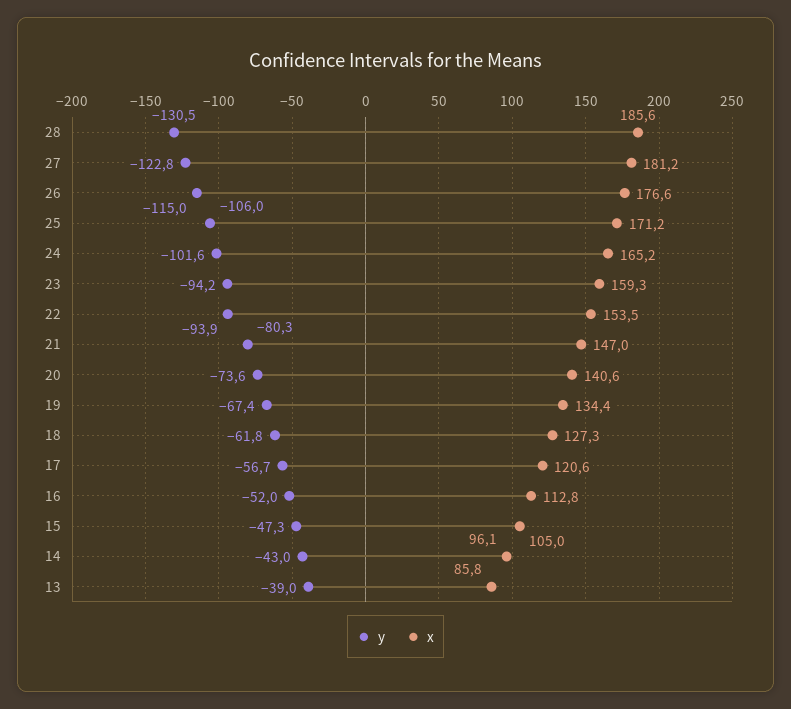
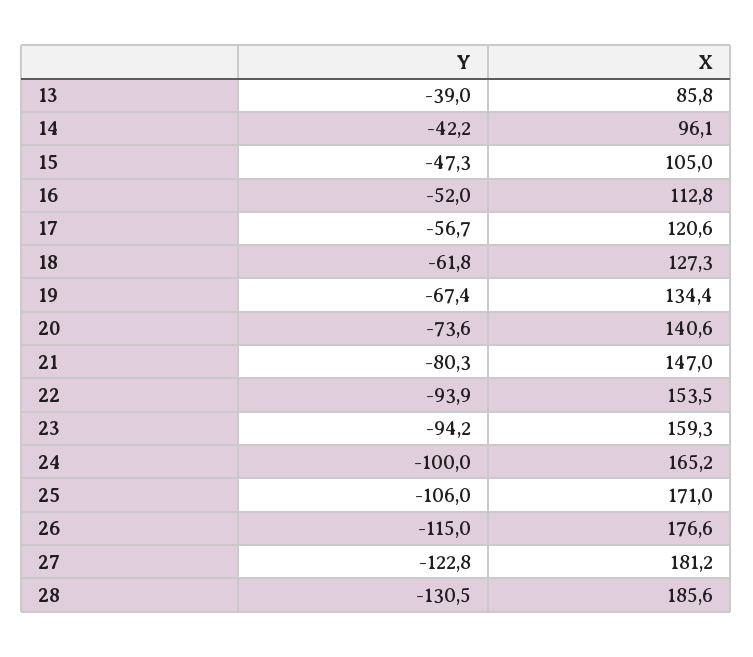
x, 25: 171.2 -> 171
y, 24: -101.6 -> -100
y, 14: -43 -> -42.2

